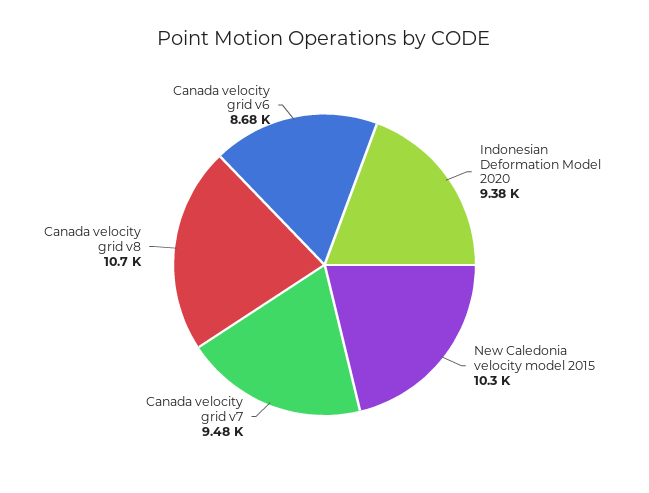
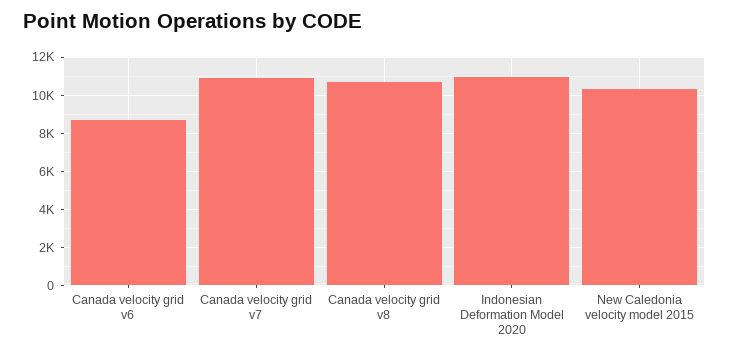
Indonesian Deformation Model 2020: 9380 -> 11000
Canada velocity grid v7: 9480 -> 11000

